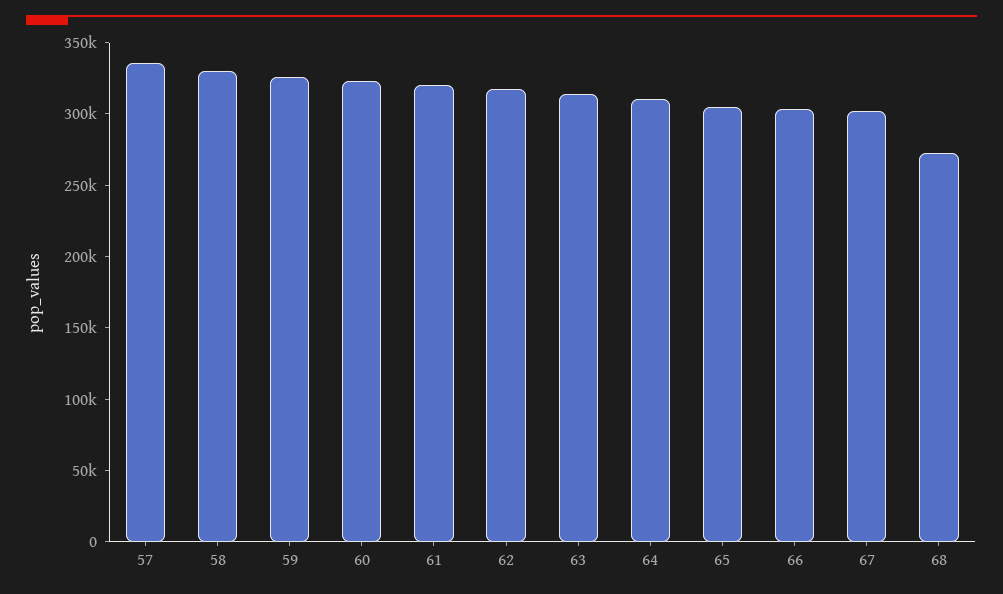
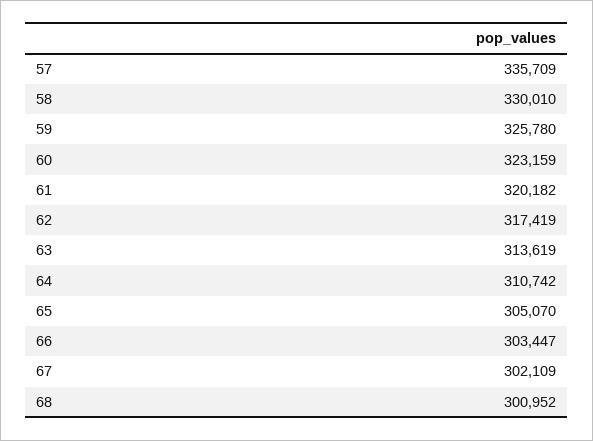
68: 270000 -> 300952

